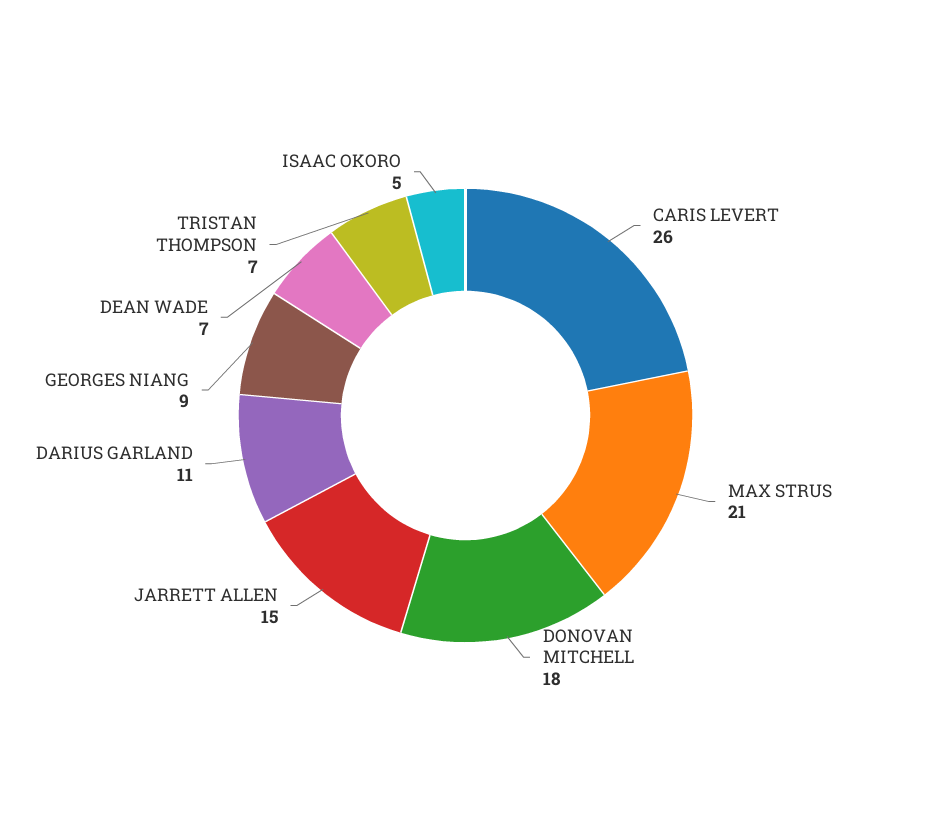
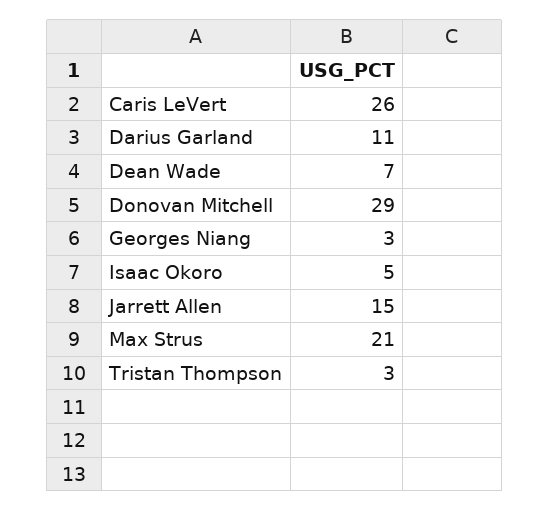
DONOVAN MITCHELL: 18 -> 29
GEORGES NIANG: 9 -> 3
TRISTAN THOMPSON: 7 -> 3

